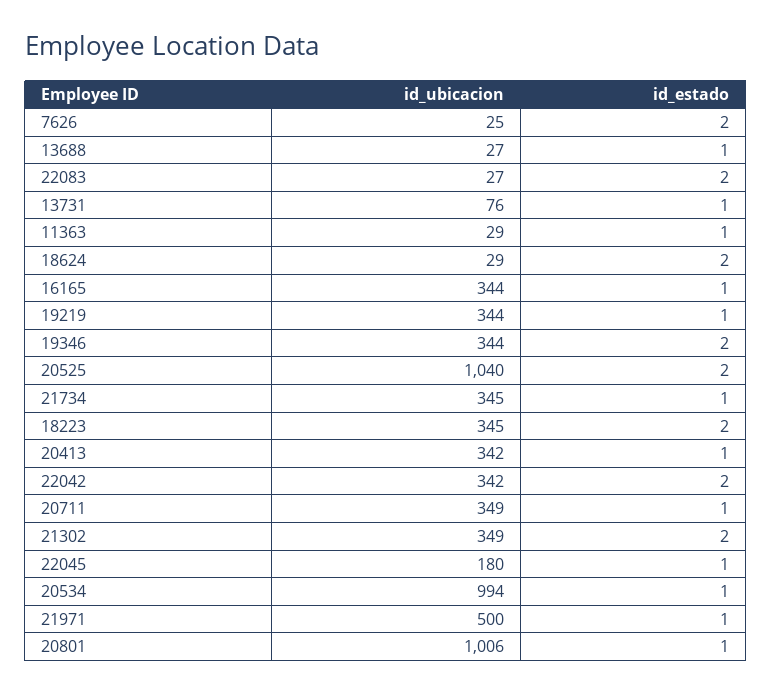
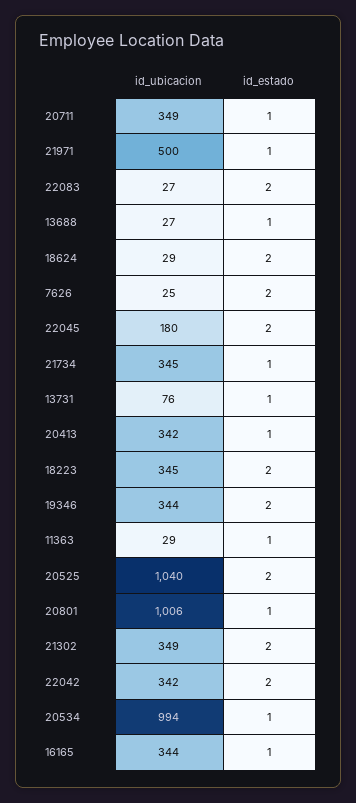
id_ubicacion, 19219: 344 -> none
id_estado, 19219: 1 -> none
id_estado, 22045: 1 -> 2

